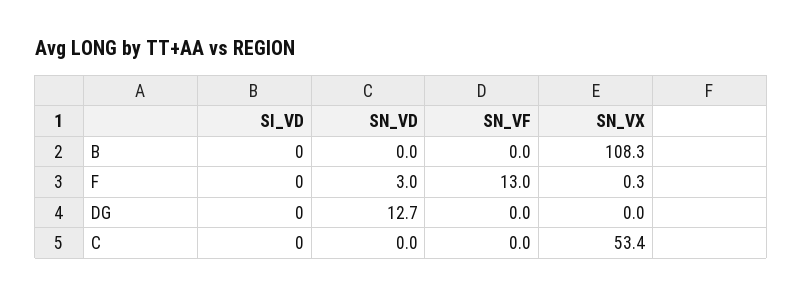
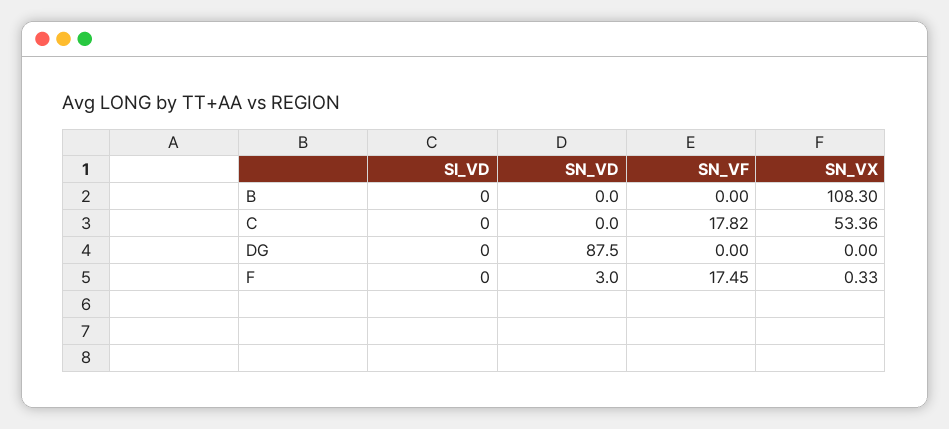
SN_VF, F: 13 -> 17.45
SN_VD, DG: 12.7 -> 87.5
SN_VF, C: 0 -> 17.82

